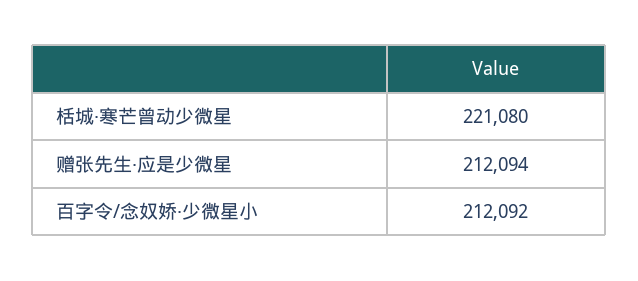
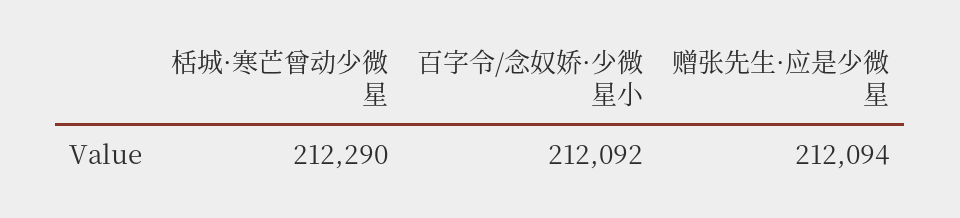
栝城·寒芒曾动少微星: 221080 -> 212290

